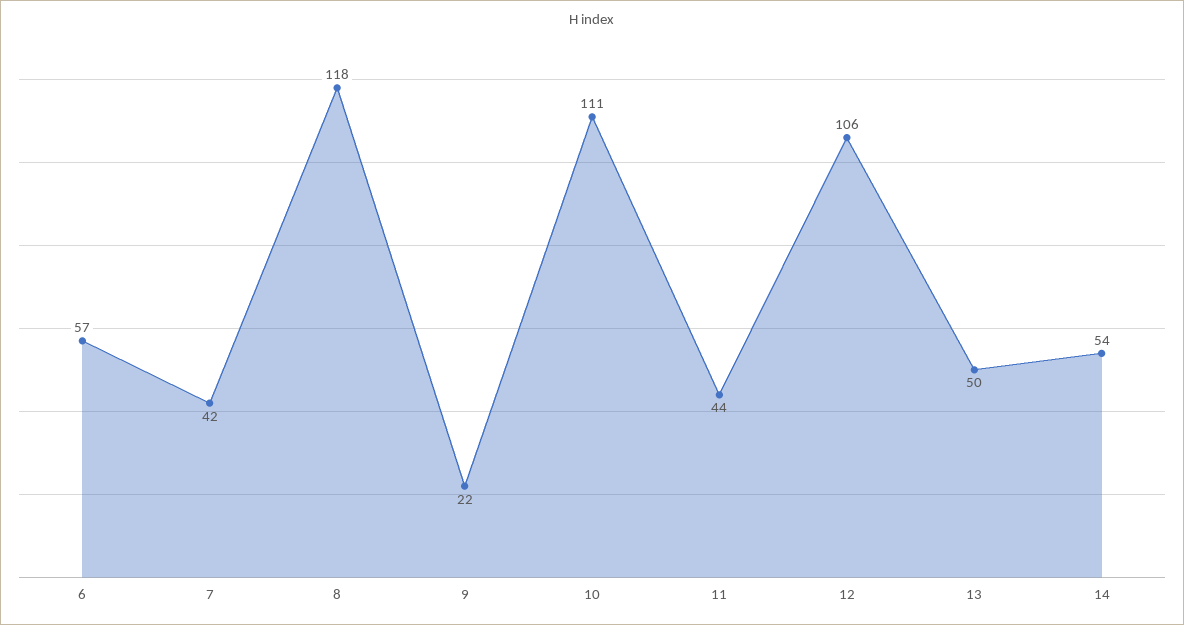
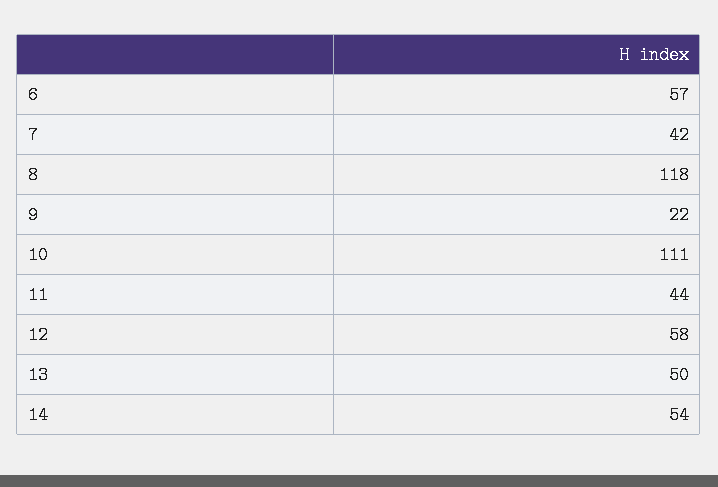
12: 106 -> 58

